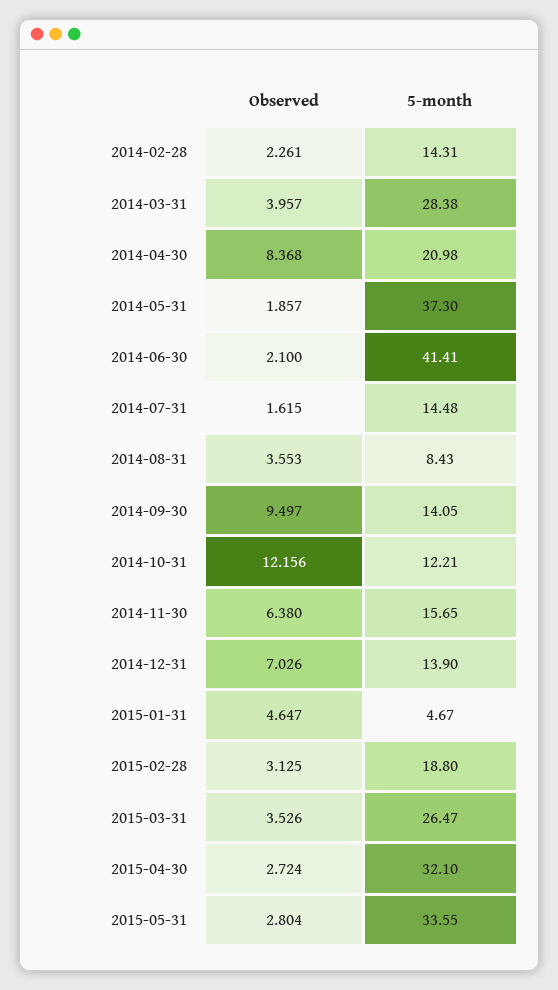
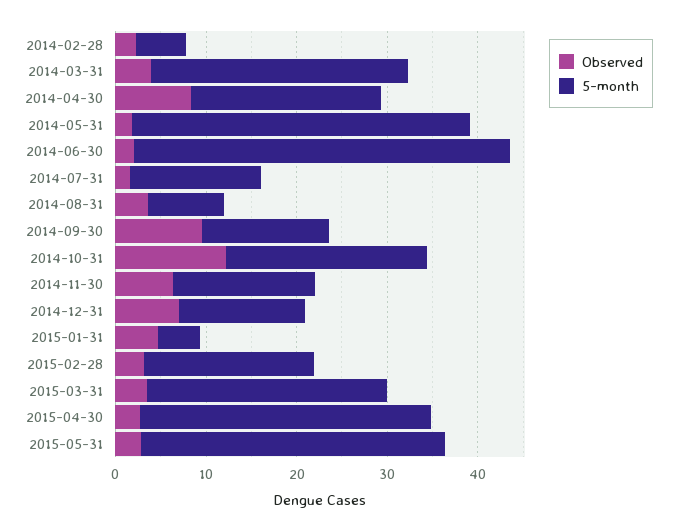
5-month, 2014-02-28: 14.31 -> 6
5-month, 2014-10-31: 12.21 -> 22

